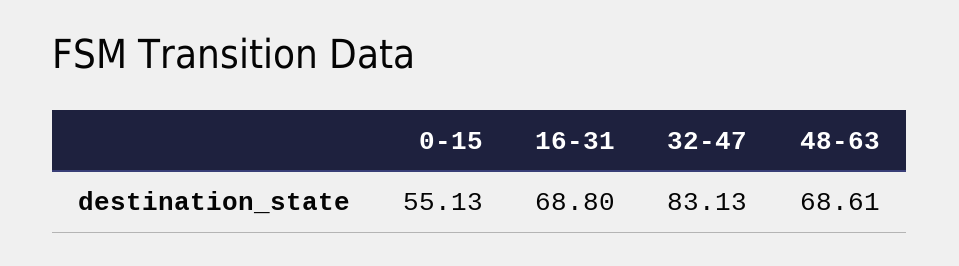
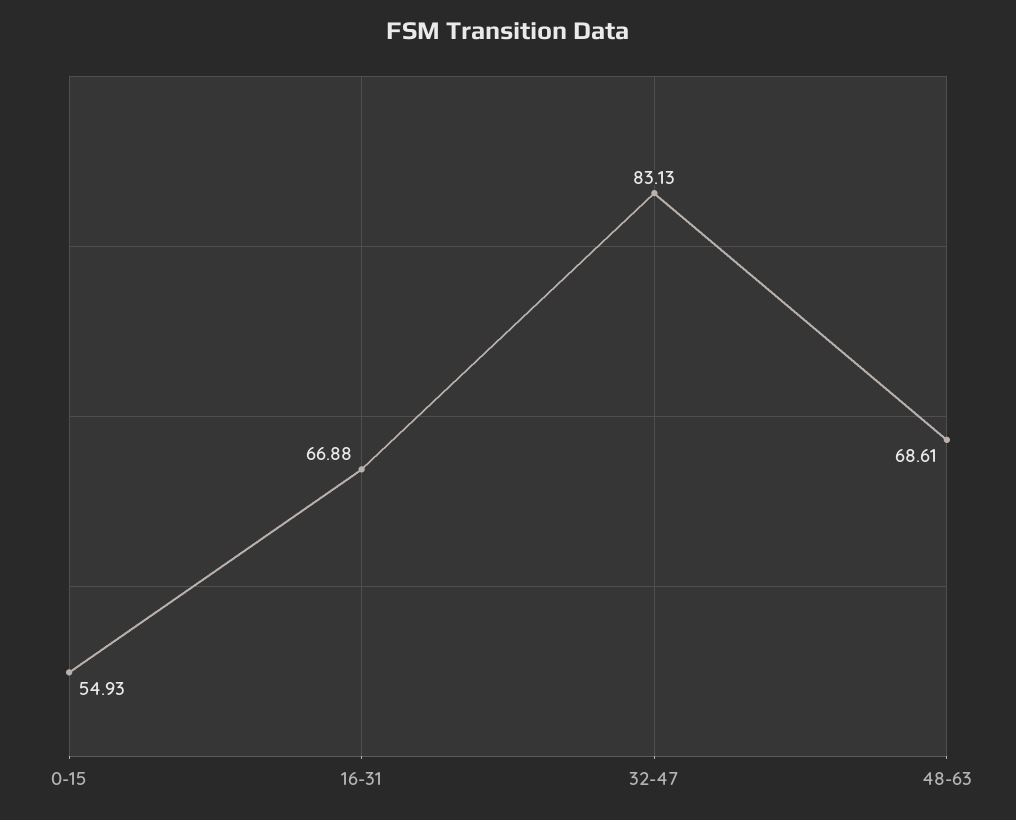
0-15: 55.13 -> 54.93
16-31: 68.8 -> 66.88

